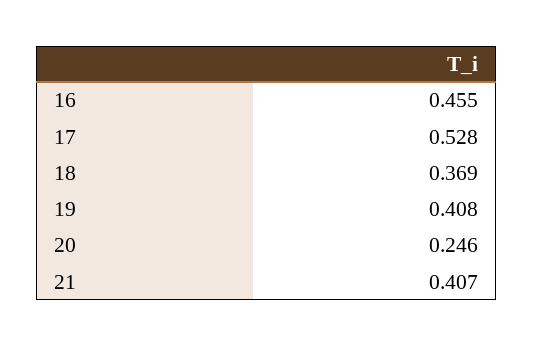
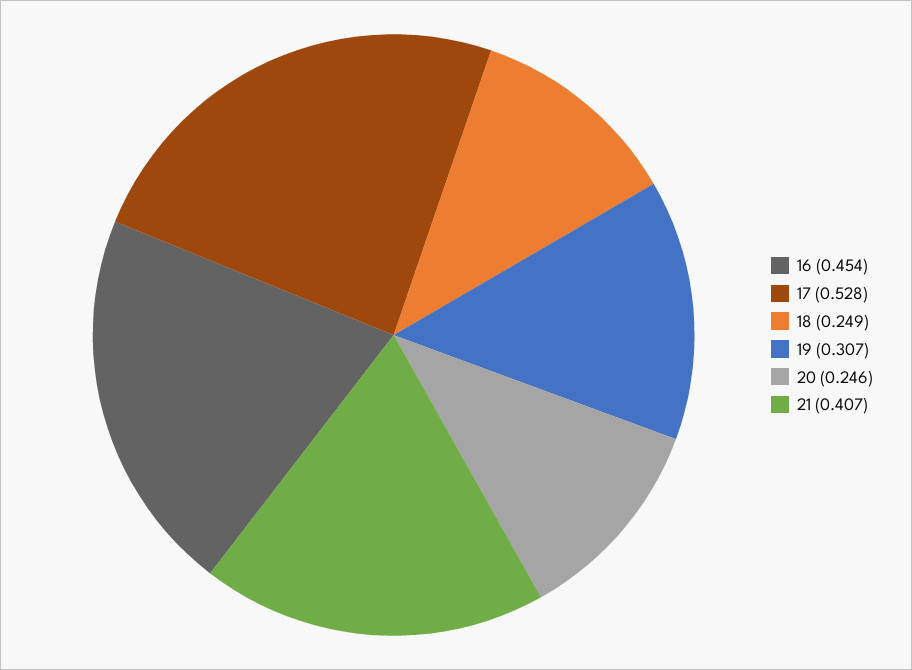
16: 0.455 -> 0.454
18: 0.369 -> 0.249
19: 0.408 -> 0.307

